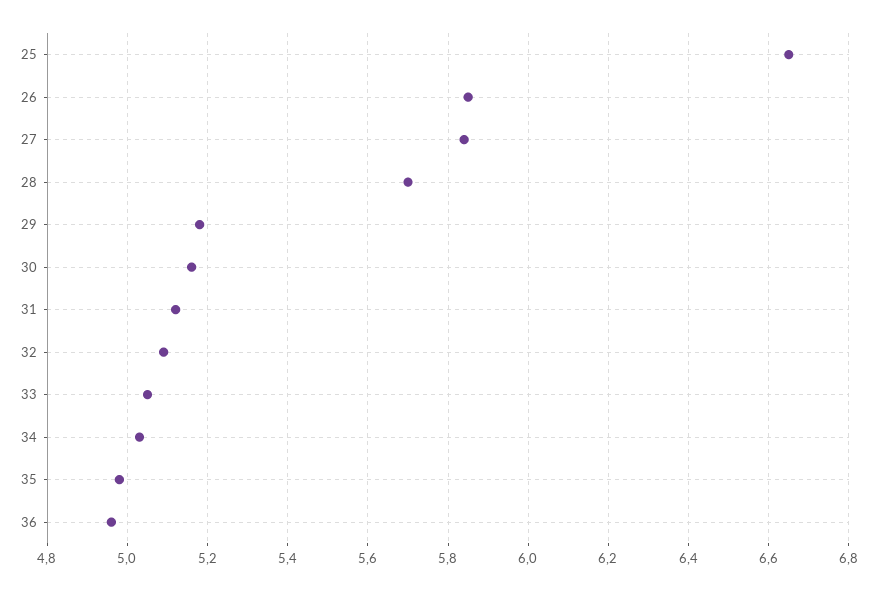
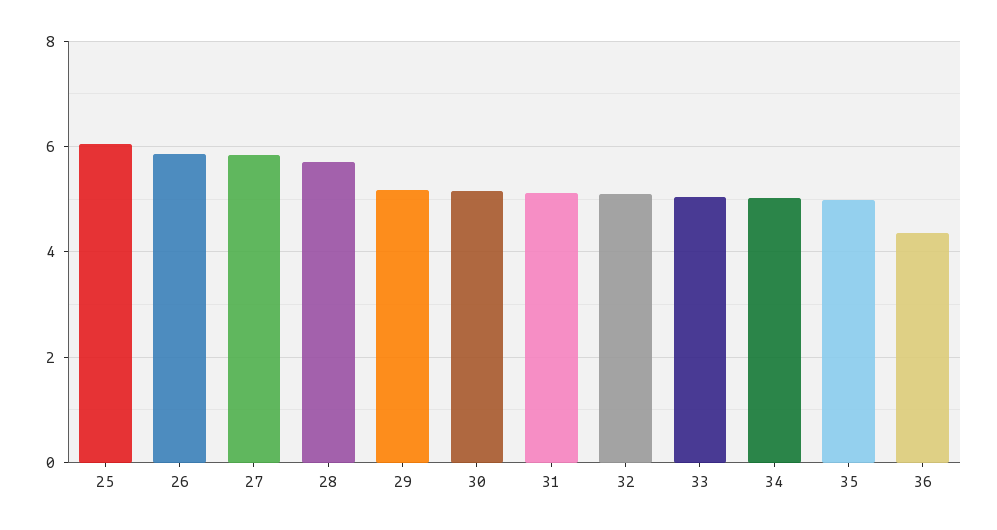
25: 6.65 -> 6
36: 4.95 -> 4.4

